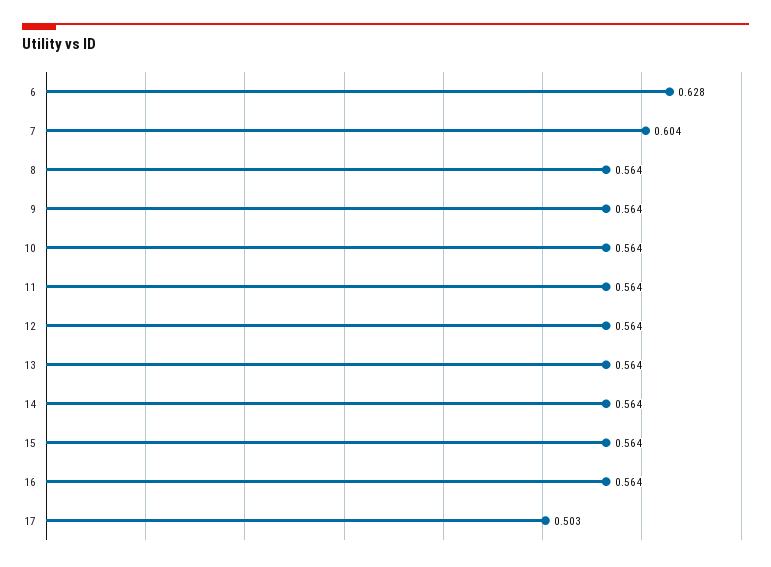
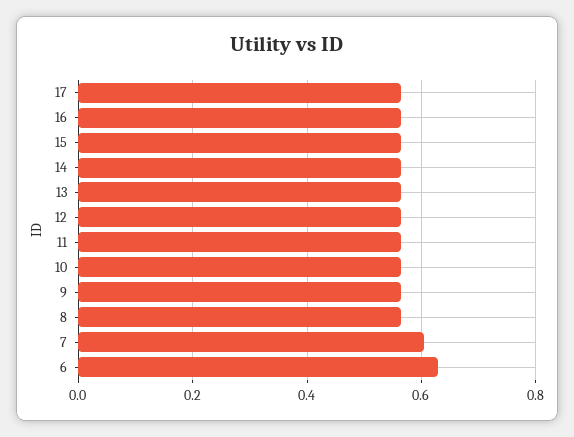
17: 0.503 -> 0.56

